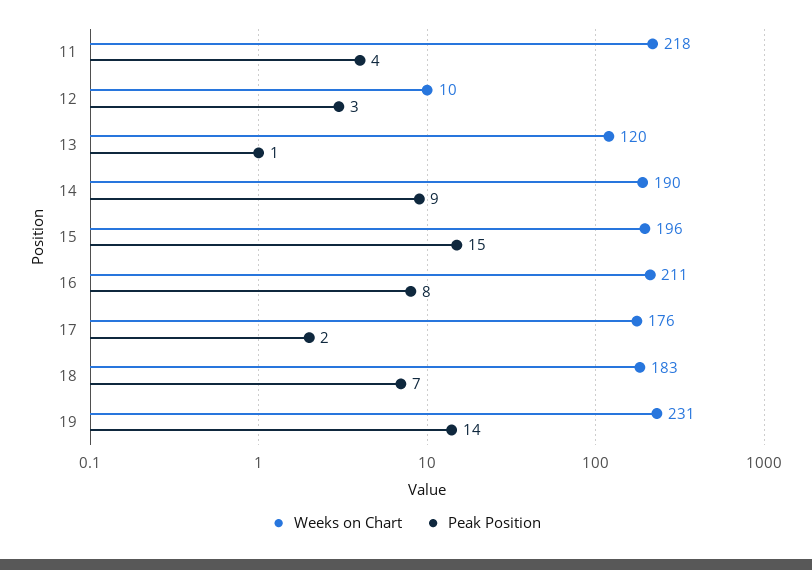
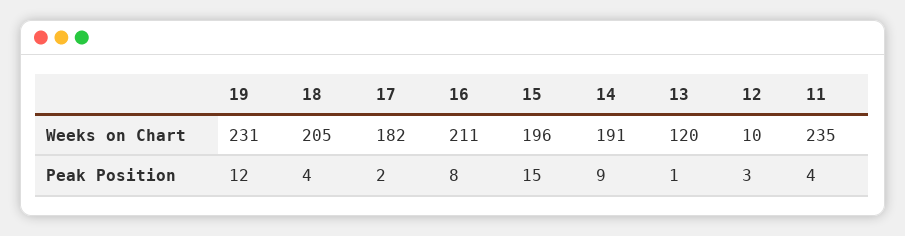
Weeks on Chart, 11: 218 -> 235
Weeks on Chart, 14: 190 -> 191
Weeks on Chart, 17: 176 -> 182
Weeks on Chart, 18: 183 -> 205
Peak Position, 18: 7 -> 4
Peak Position, 19: 14 -> 12

